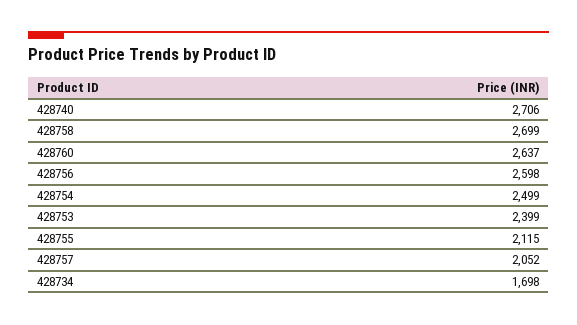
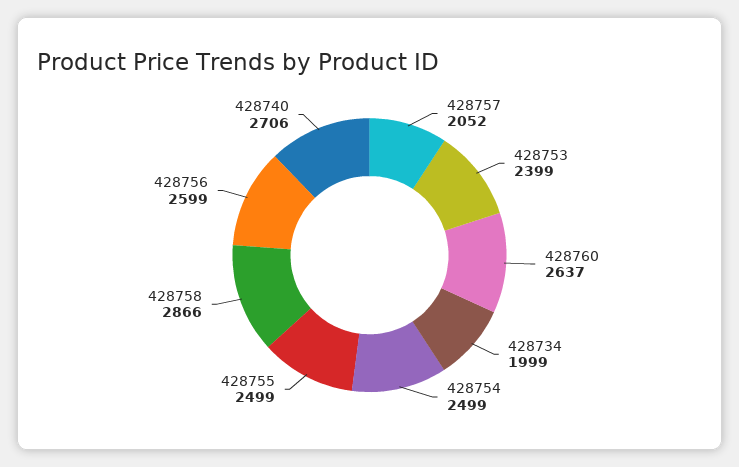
428758: 2699 -> 2866
428756: 2598 -> 2599
428755: 2115 -> 2499
428734: 1698 -> 1999

